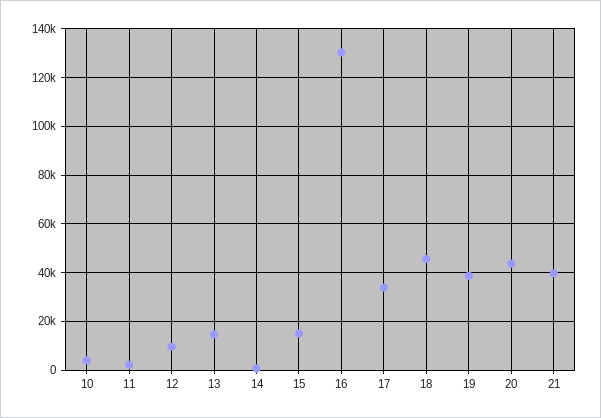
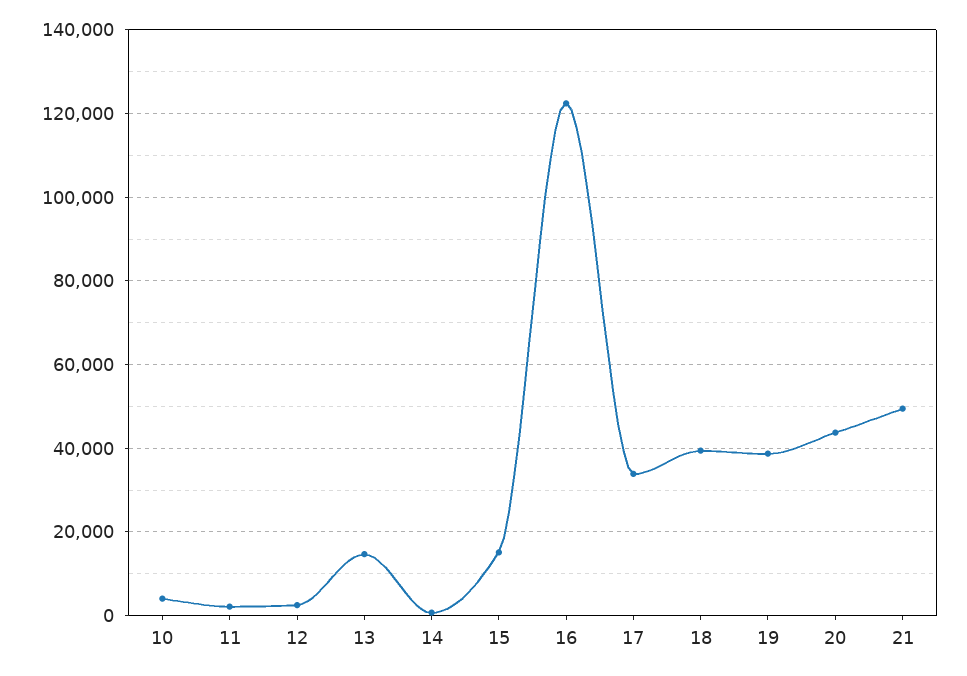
12: 10000 -> 2000
16: 130000 -> 122000
18: 45000 -> 40000
21: 40000 -> 50000

